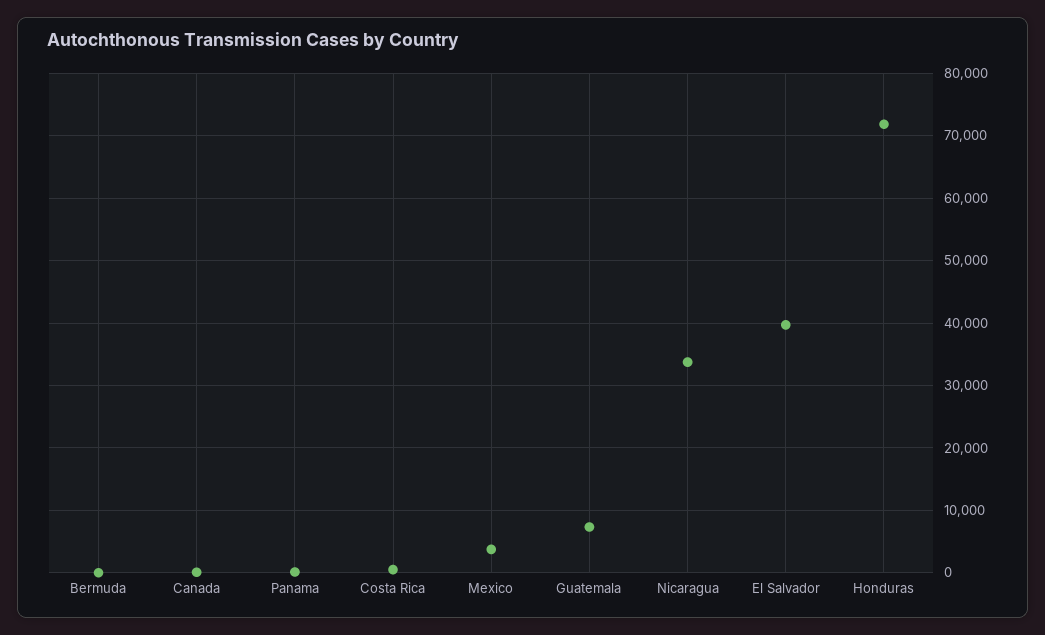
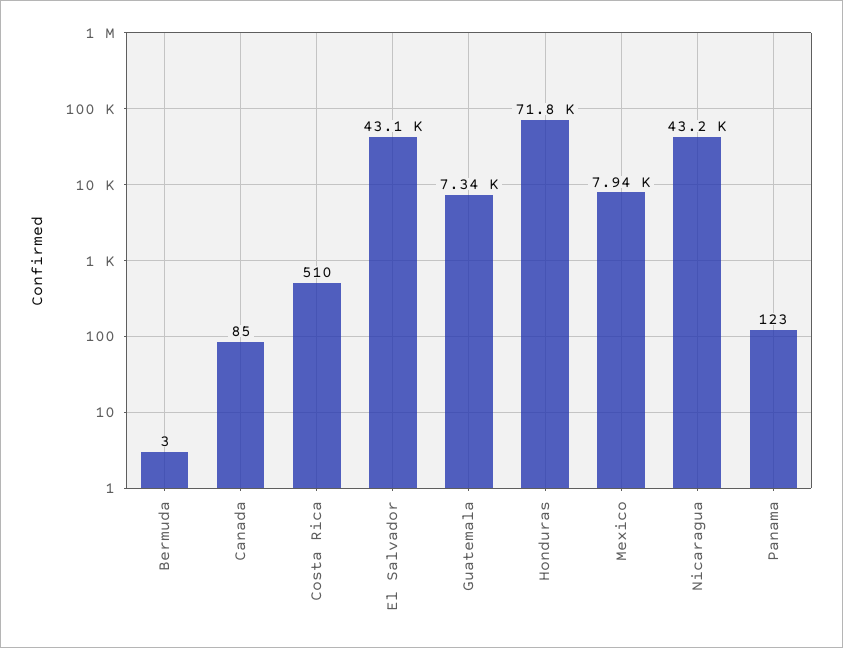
Mexico: 4000 -> 7940
Nicaragua: 34000 -> 43200
El Salvador: 40000 -> 43100

